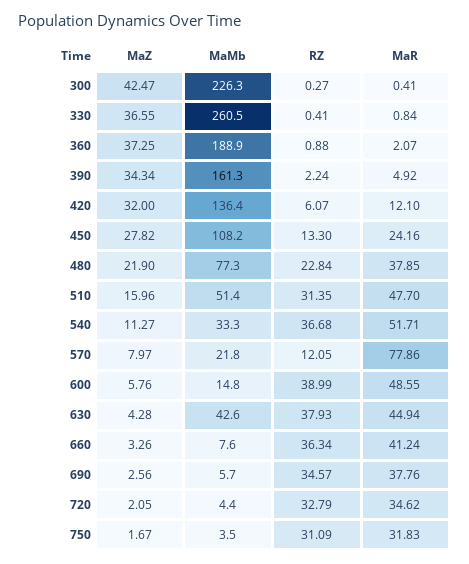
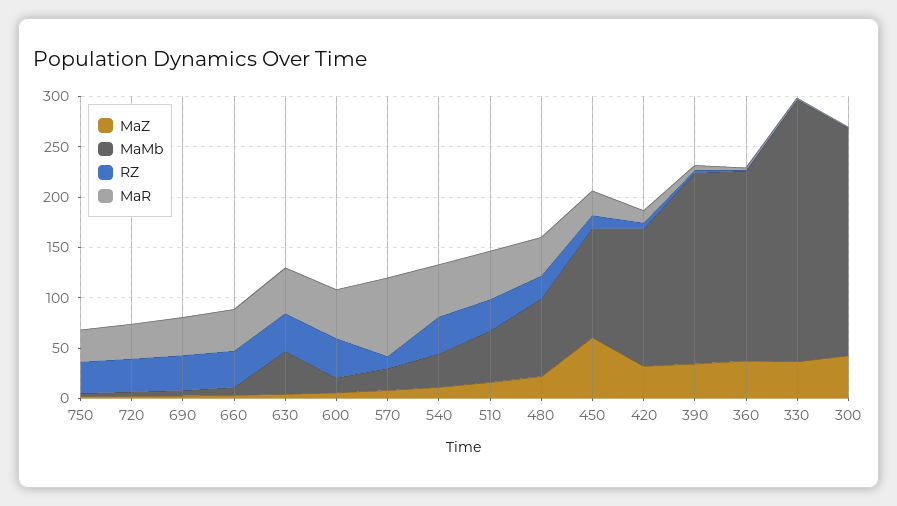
MaMb, 390: 161.3 -> 190
MaZ, 450: 27.82 -> 60

